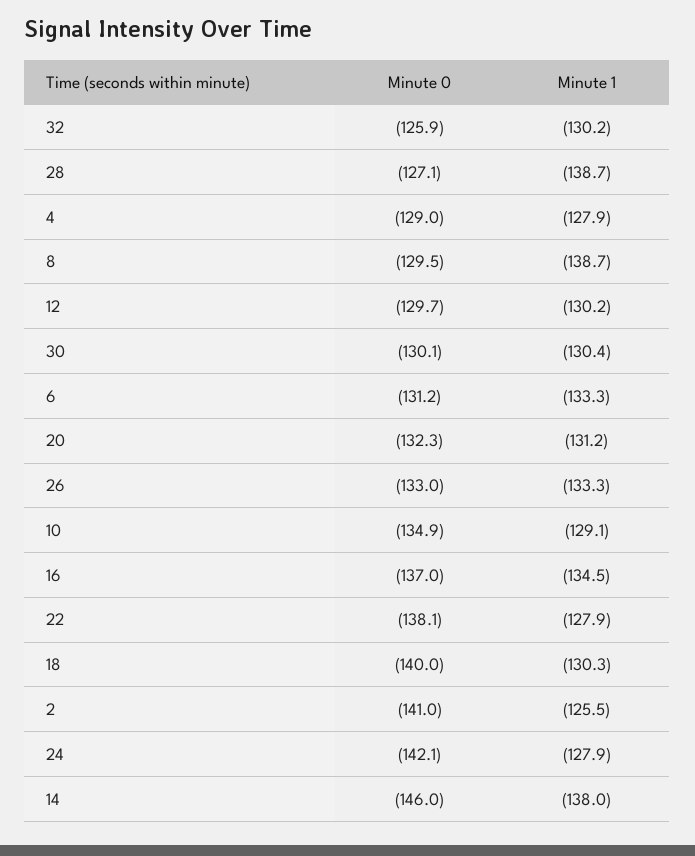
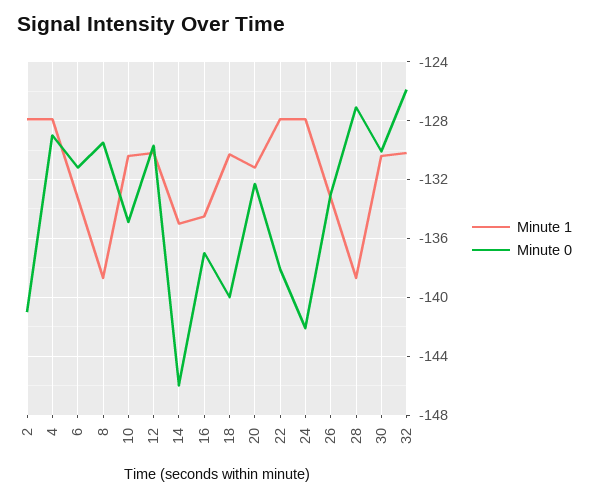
Minute 1, 10: -129.1 -> -130.5
Minute 1, 2: -125.5 -> -128
Minute 1, 14: -138 -> -135

